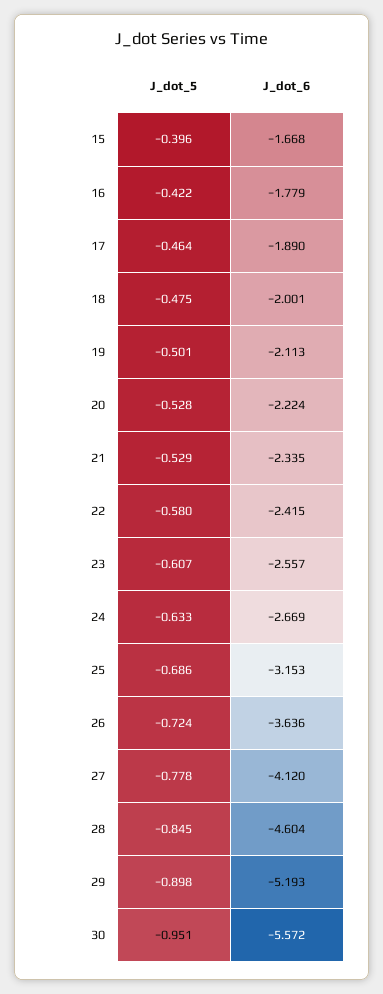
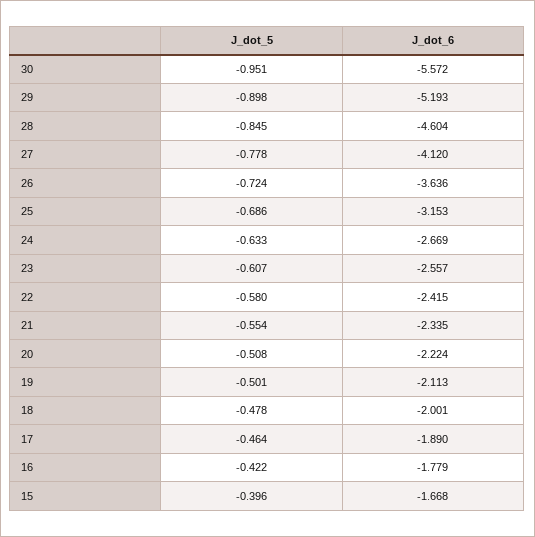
J_dot_5, 18: -0.475 -> -0.478
J_dot_5, 20: -0.528 -> -0.508
J_dot_5, 21: -0.529 -> -0.554

